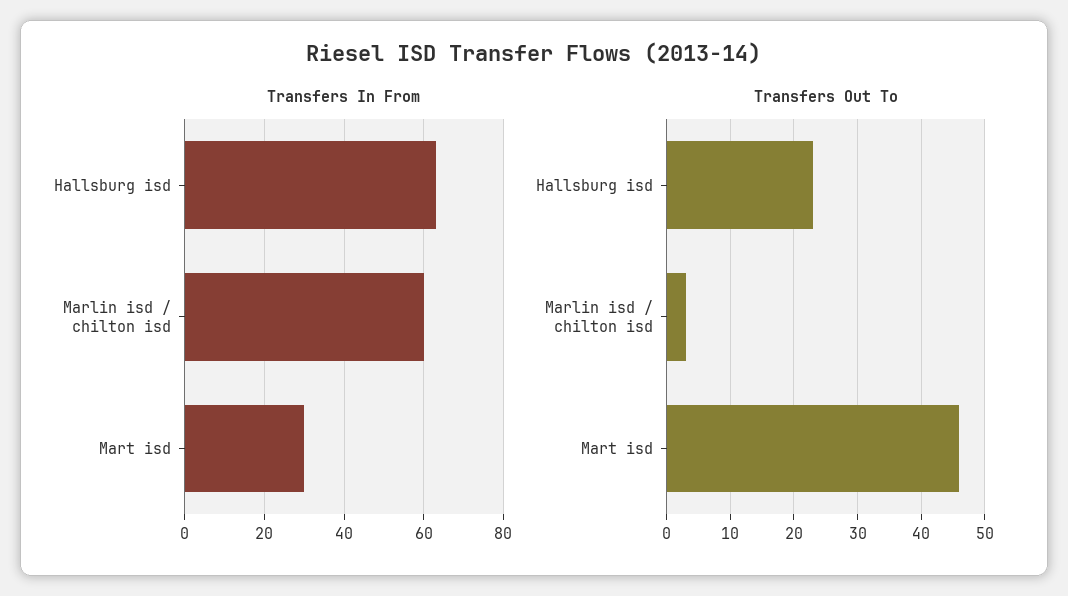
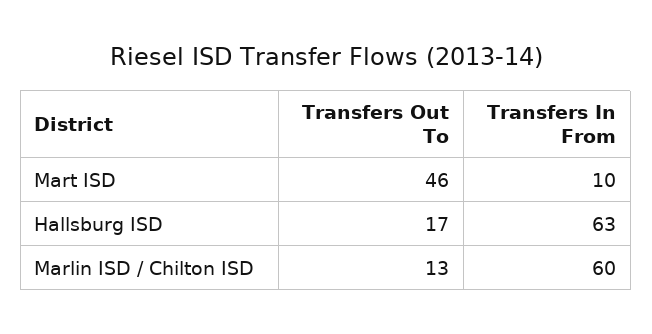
Transfers In From, Mart isd: 30 -> 10
Transfers Out To, Hallsburg isd: 23 -> 17
Transfers Out To, Marlin isd / chilton isd: 3 -> 13

